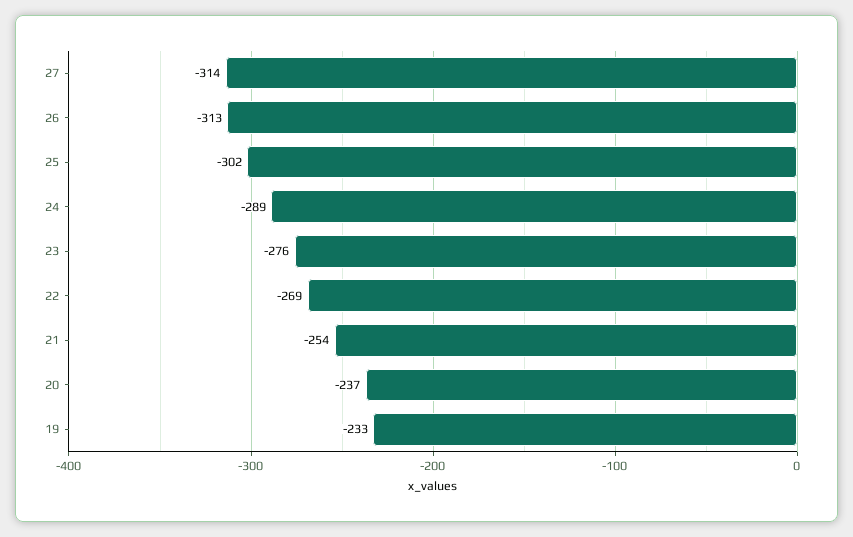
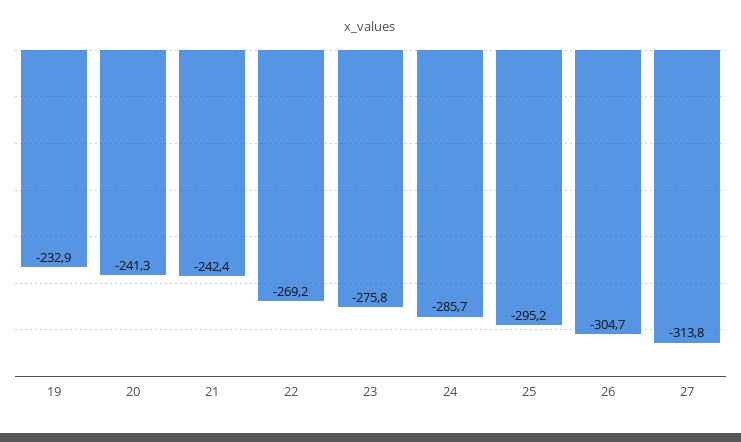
26: -313 -> -304.7
25: -302 -> -295.2
24: -289 -> -285.7
21: -254 -> -242.4
20: -237 -> -241.3

